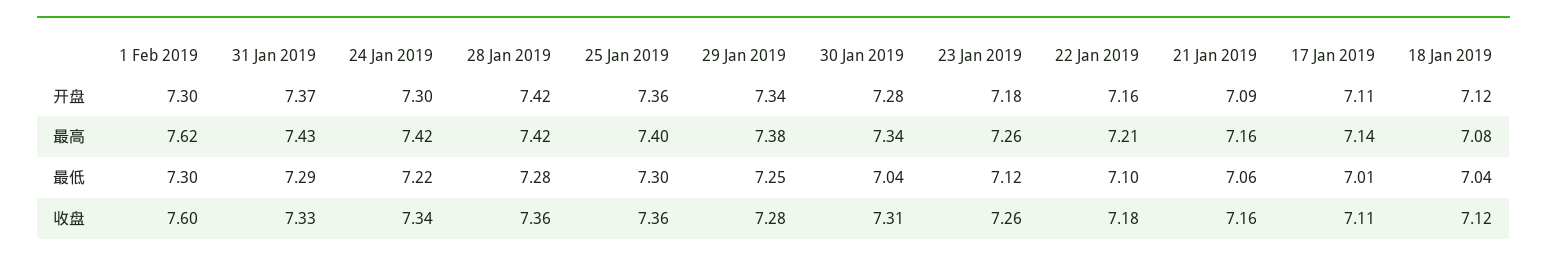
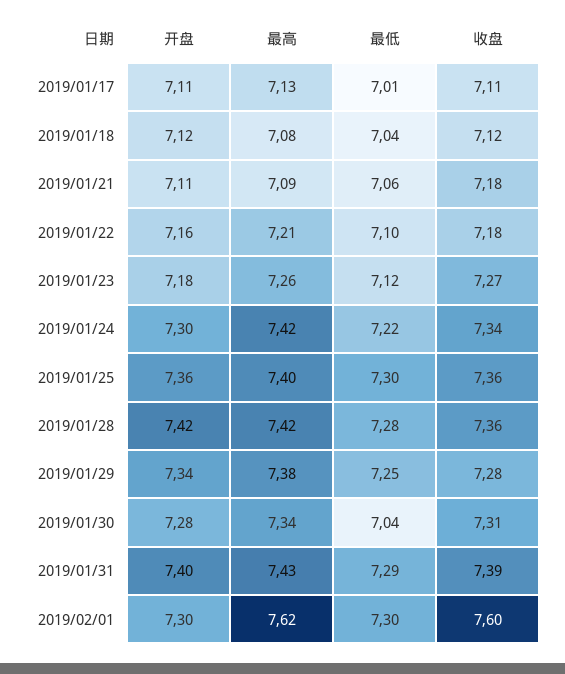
31 Jan 2019, 开盘: 7.37 -> 7.4
21 Jan 2019, 开盘: 7.09 -> 7.11
21 Jan 2019, 最高: 7.16 -> 7.09
17 Jan 2019, 最高: 7.14 -> 7.13
31 Jan 2019, 收盘: 7.33 -> 7.39
23 Jan 2019, 收盘: 7.26 -> 7.27
21 Jan 2019, 收盘: 7.16 -> 7.18

